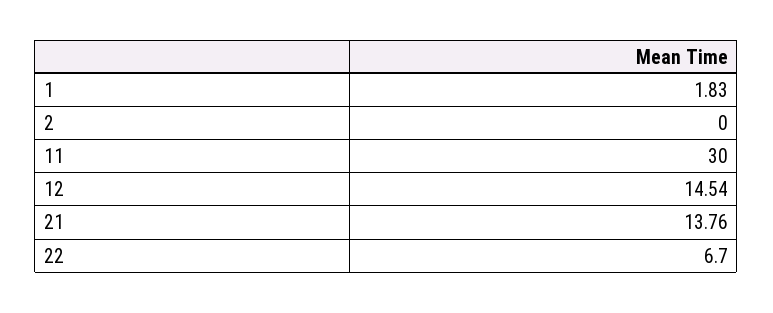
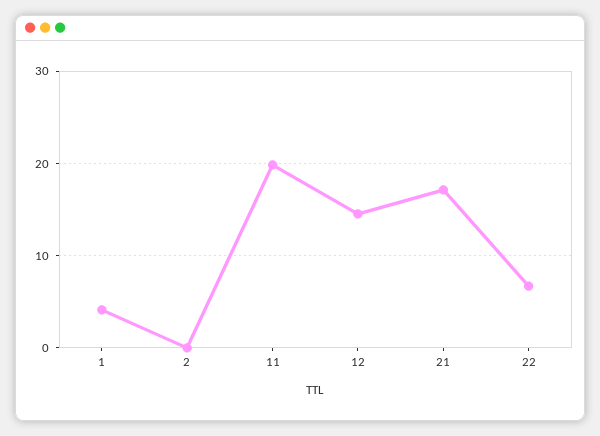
1: 1.83 -> 4
11: 30 -> 20
21: 13.76 -> 17

